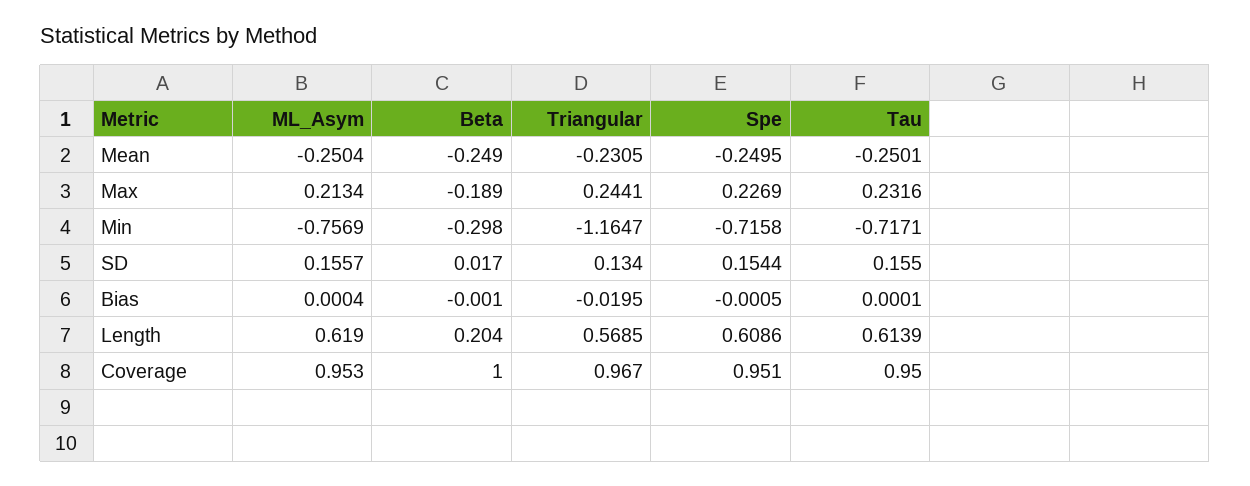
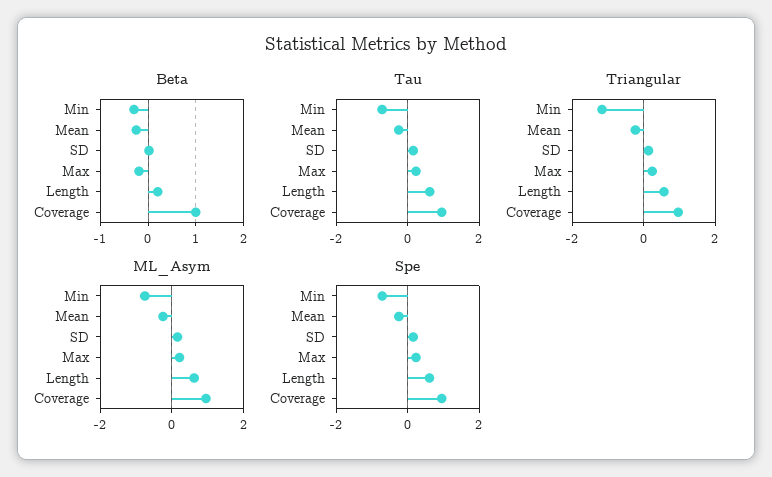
ML_Asym, Bias: 0.0004 -> none
Beta, Bias: -0.001 -> none
Triangular, Bias: -0.0195 -> none
Spe, Bias: -0.0005 -> none
Tau, Bias: 0.0001 -> none

